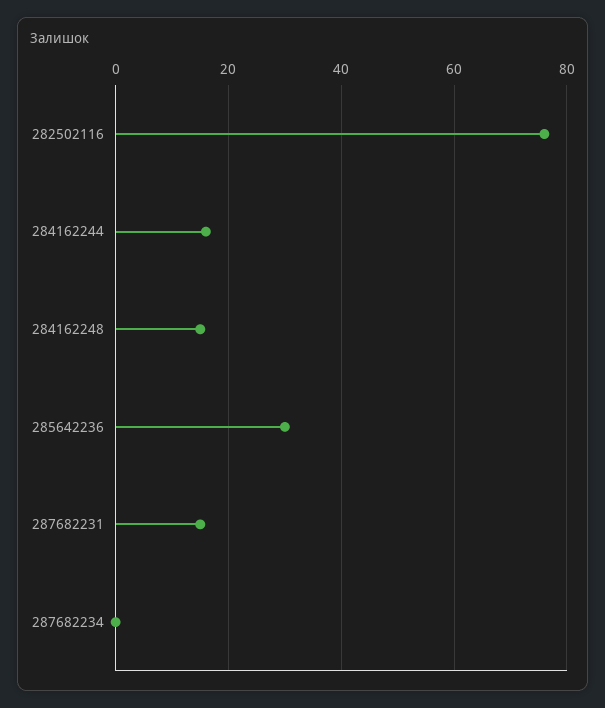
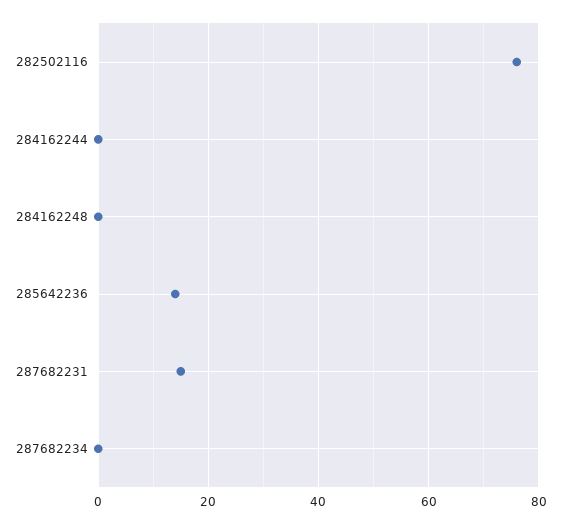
284162244: 15 -> 0
284162248: 15 -> 0
285642236: 30 -> 15

